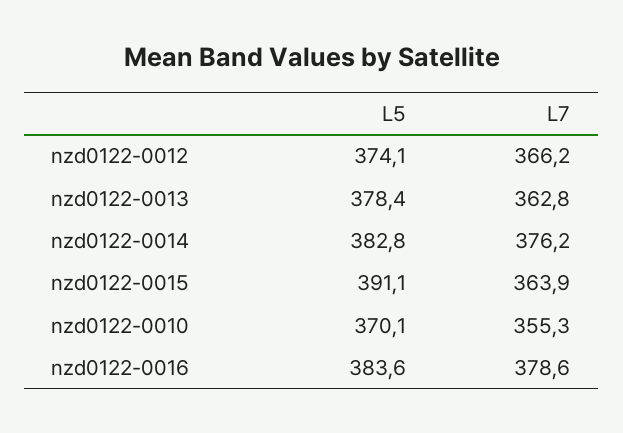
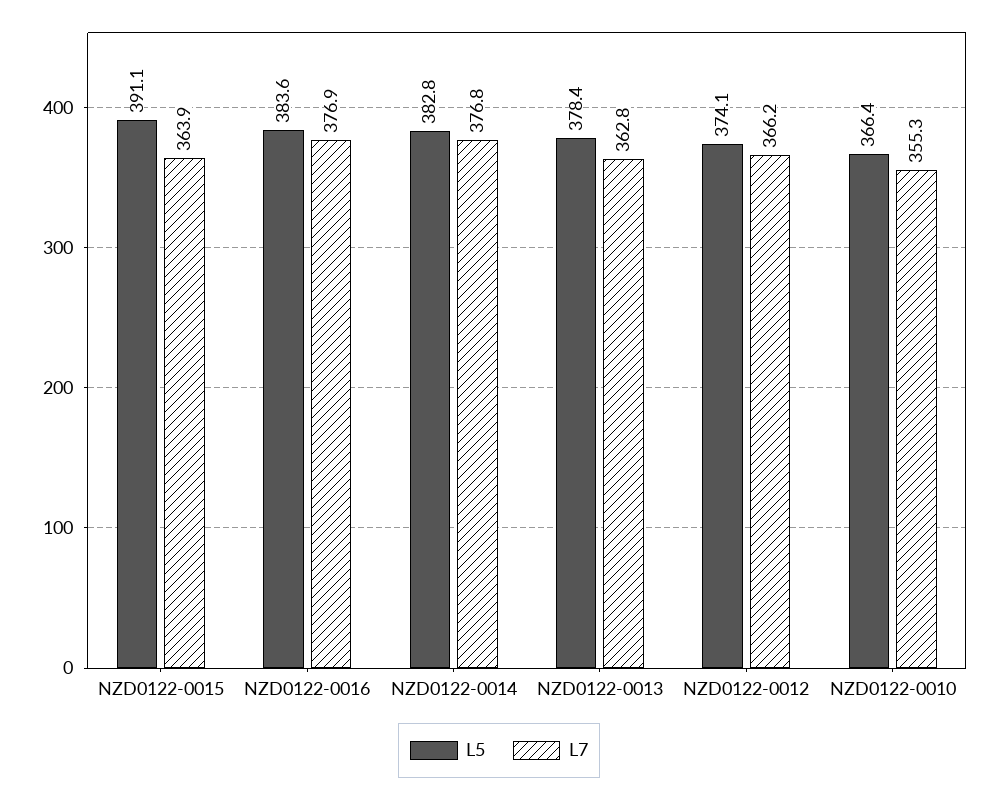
L7, nzd0122-0014: 376.2 -> 376.8
L5, nzd0122-0010: 370.1 -> 366.4
L7, nzd0122-0016: 378.6 -> 376.9

